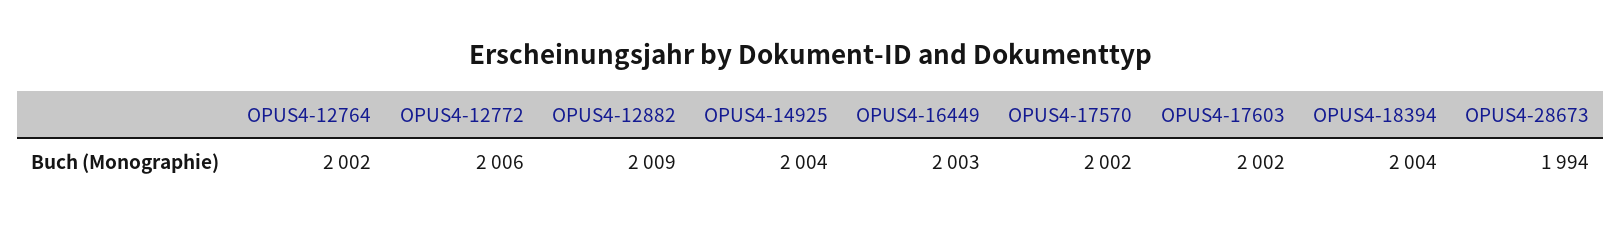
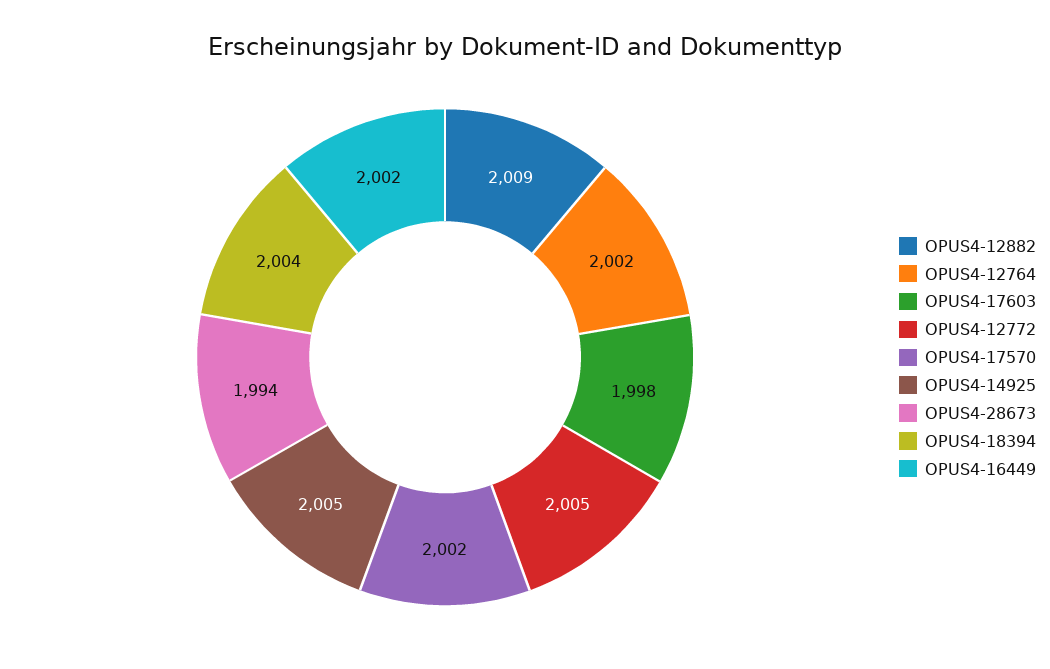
OPUS4-12772: 2006 -> 2005
OPUS4-14925: 2004 -> 2005
OPUS4-16449: 2003 -> 2002
OPUS4-17603: 2002 -> 1998

